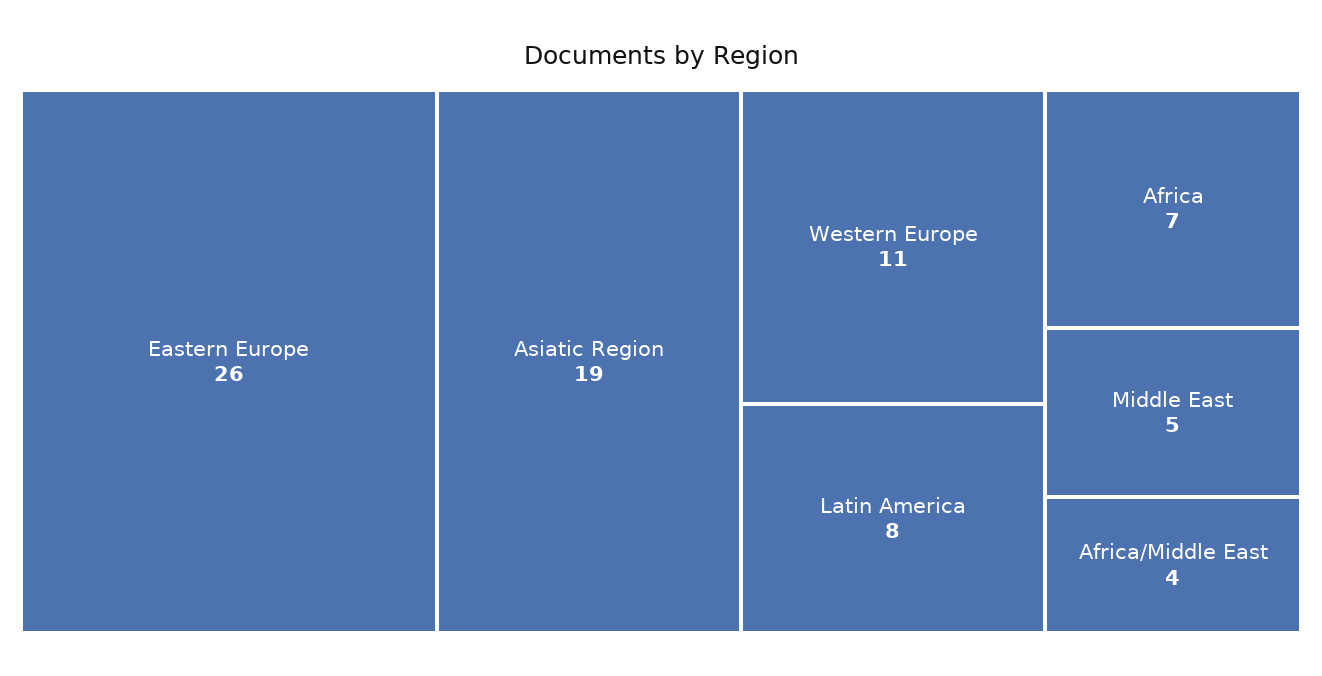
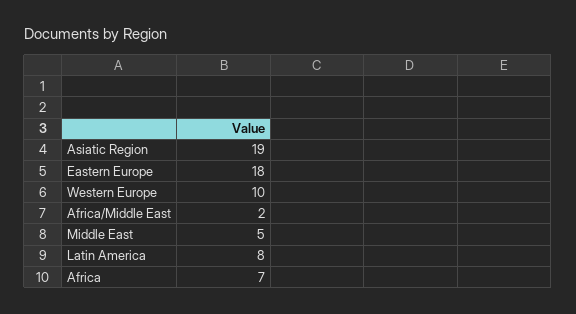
Eastern Europe: 26 -> 18
Western Europe: 11 -> 10
Africa/Middle East: 4 -> 2

